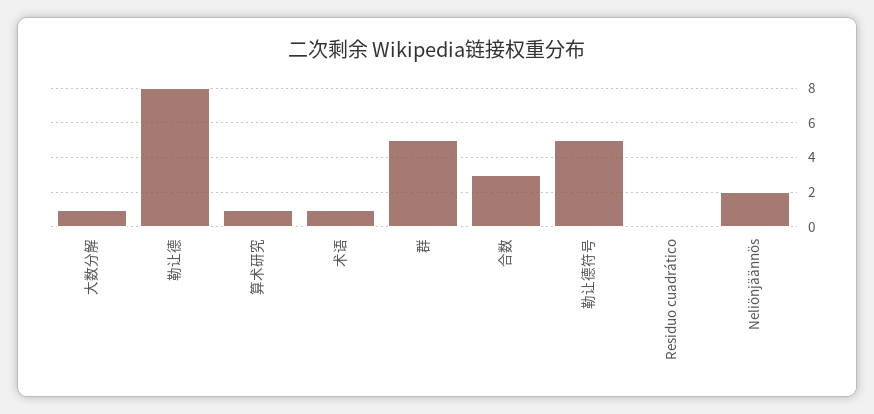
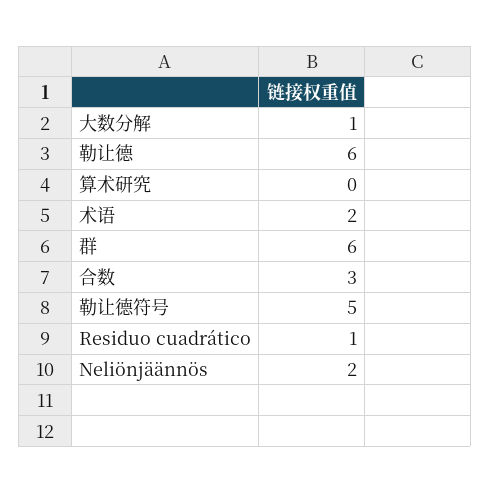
勒让德: 8 -> 6
算术研究: 1 -> 0
术语: 1 -> 2
群: 5 -> 6
Residuo cuadrático: 0 -> 1

